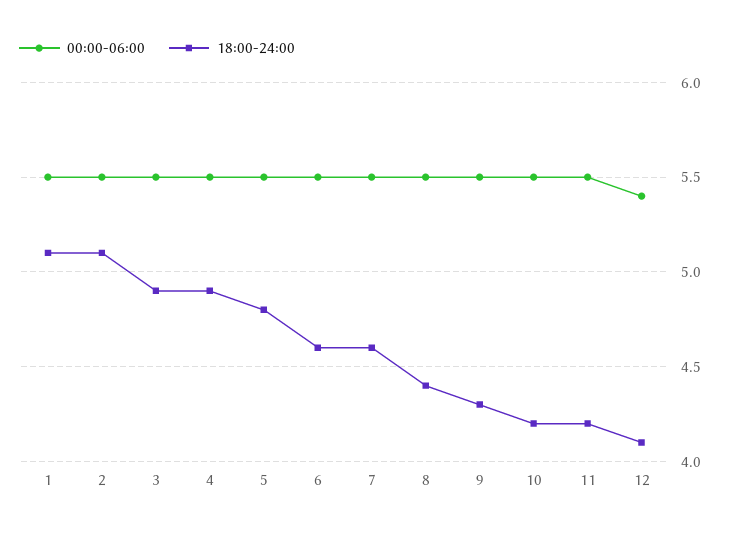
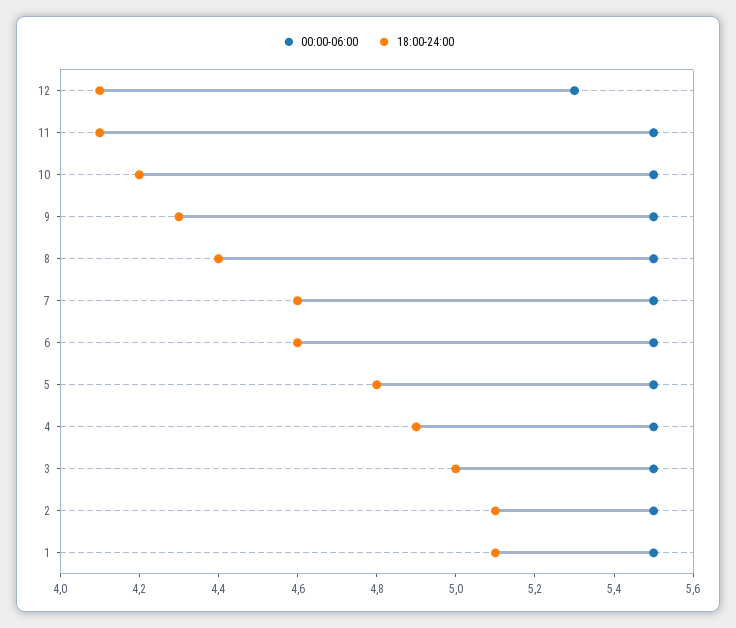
18:00-24:00, 3: 4.9 -> 5
18:00-24:00, 11: 4.2 -> 4.1
00:00-06:00, 12: 5.4 -> 5.3

